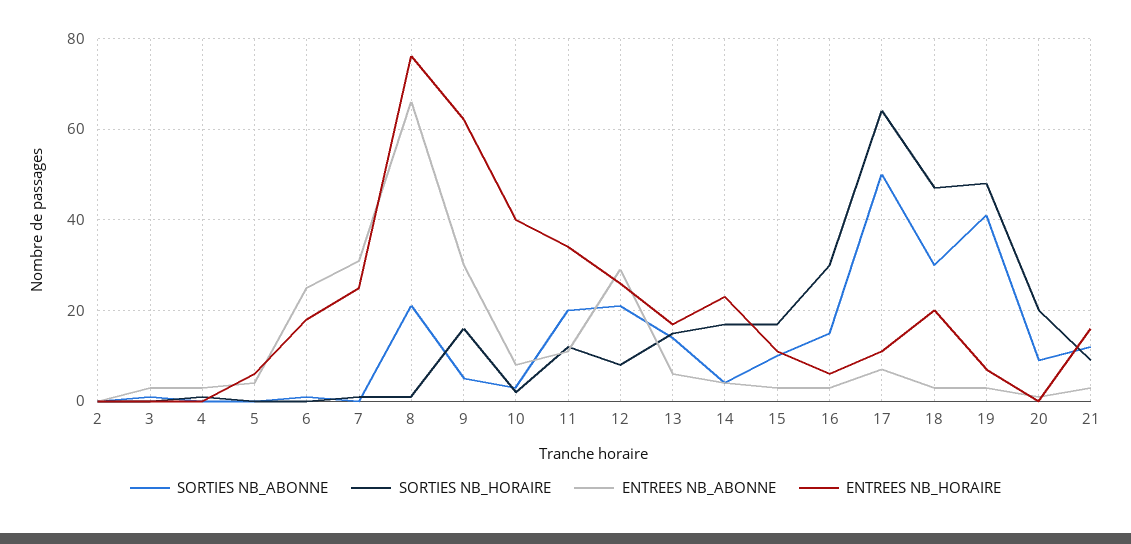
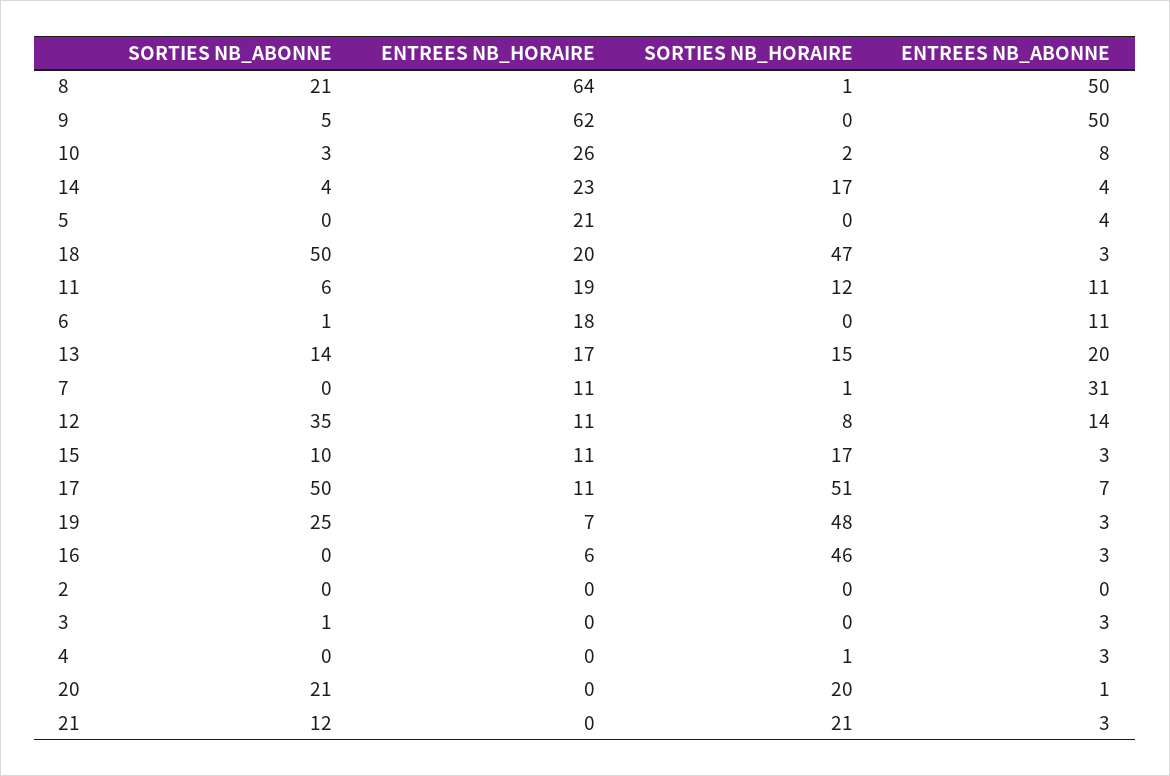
ENTREES NB_HORAIRE, 5: 5 -> 21
ENTREES NB_ABONNE, 6: 25 -> 11
ENTREES NB_HORAIRE, 7: 25 -> 11
ENTREES NB_ABONNE, 8: 65 -> 50
ENTREES NB_HORAIRE, 8: 75 -> 64
SORTIES NB_HORAIRE, 9: 15 -> 0
ENTREES NB_ABONNE, 9: 30 -> 50
ENTREES NB_HORAIRE, 10: 40 -> 26
SORTIES NB_ABONNE, 11: 20 -> 6
ENTREES NB_HORAIRE, 11: 35 -> 19
SORTIES NB_ABONNE, 12: 20 -> 35
ENTREES NB_ABONNE, 12: 30 -> 14
ENTREES NB_HORAIRE, 12: 25 -> 11
ENTREES NB_ABONNE, 13: 5 -> 20
SORTIES NB_ABONNE, 16: 15 -> 0
SORTIES NB_HORAIRE, 16: 30 -> 46
SORTIES NB_HORAIRE, 17: 65 -> 51
SORTIES NB_ABONNE, 18: 30 -> 50
SORTIES NB_ABONNE, 19: 40 -> 25
SORTIES NB_ABONNE, 20: 10 -> 21
SORTIES NB_HORAIRE, 21: 10 -> 21
ENTREES NB_HORAIRE, 21: 15 -> 0

